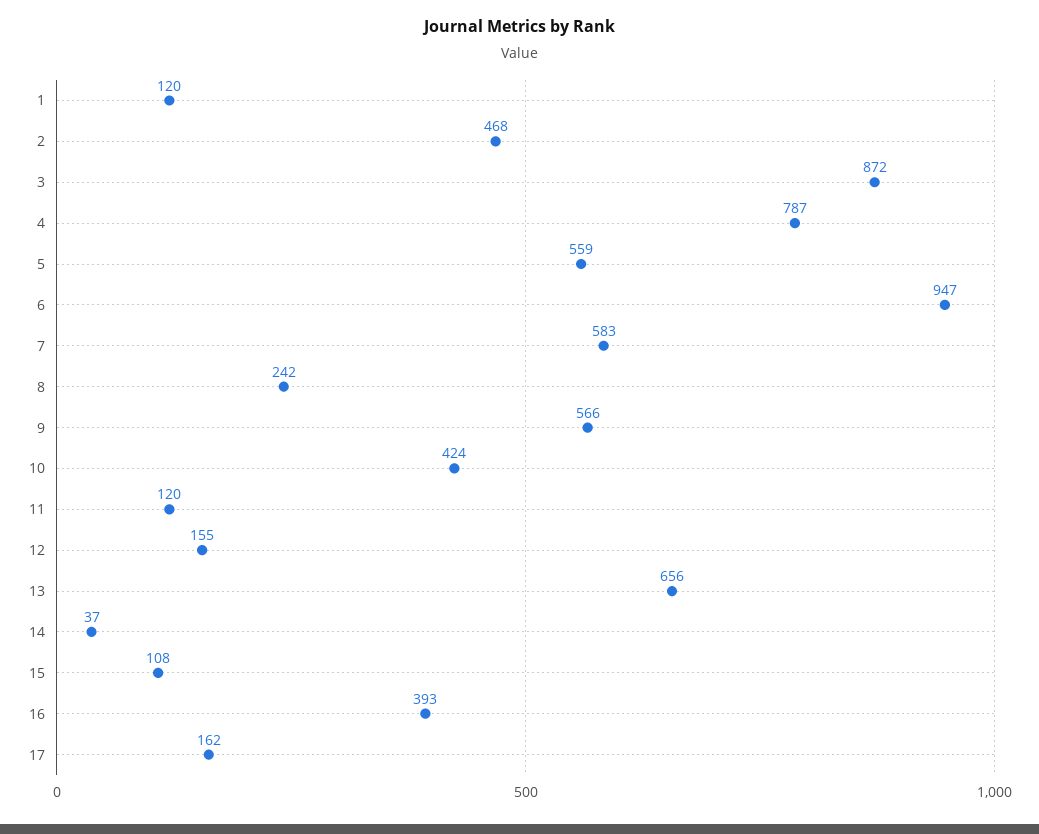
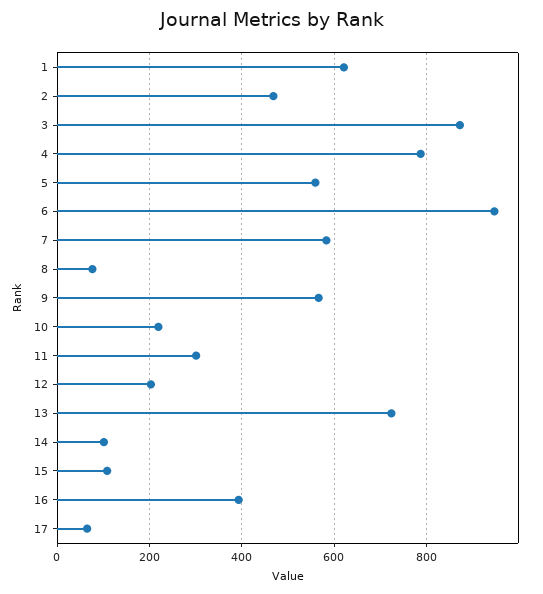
1: 120 -> 620
8: 242 -> 80
10: 424 -> 220
11: 120 -> 300
12: 155 -> 200
13: 656 -> 720
14: 37 -> 100
17: 162 -> 60

